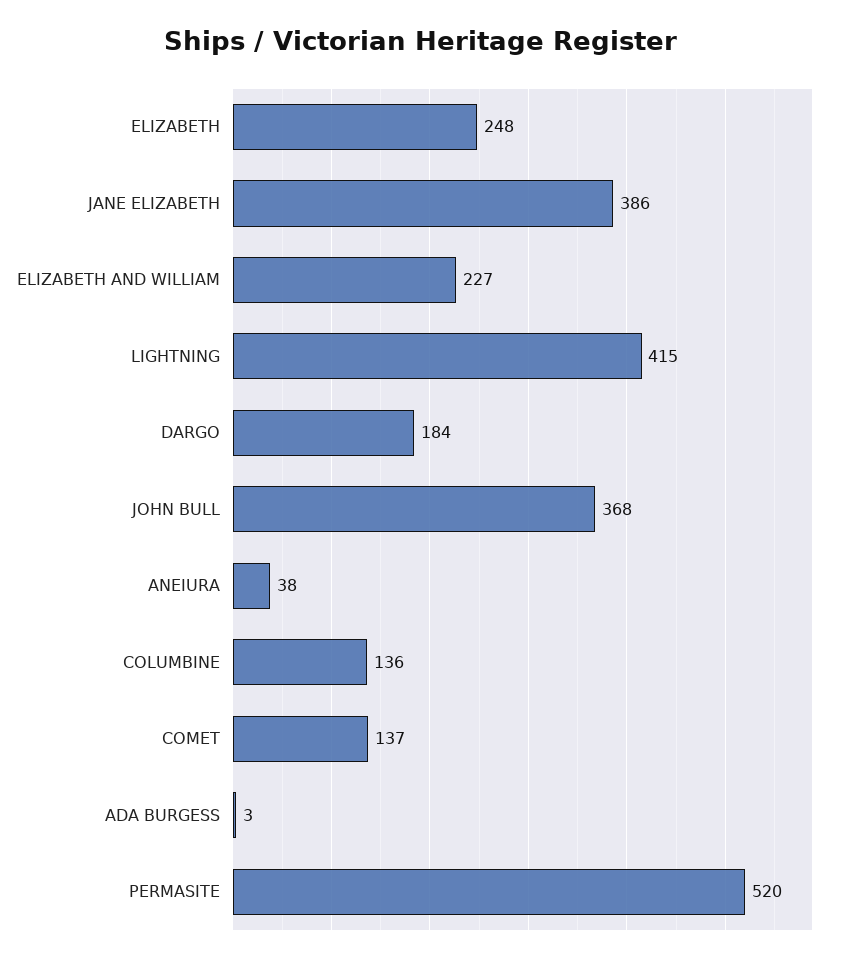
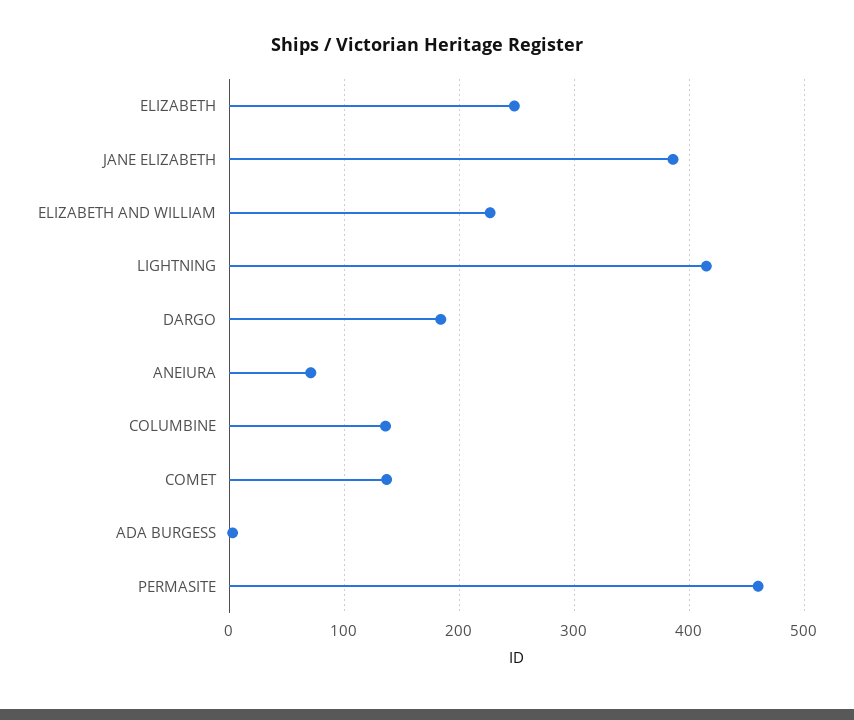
JOHN BULL: 368 -> none
ANEIURA: 38 -> 70
PERMASITE: 520 -> 460

